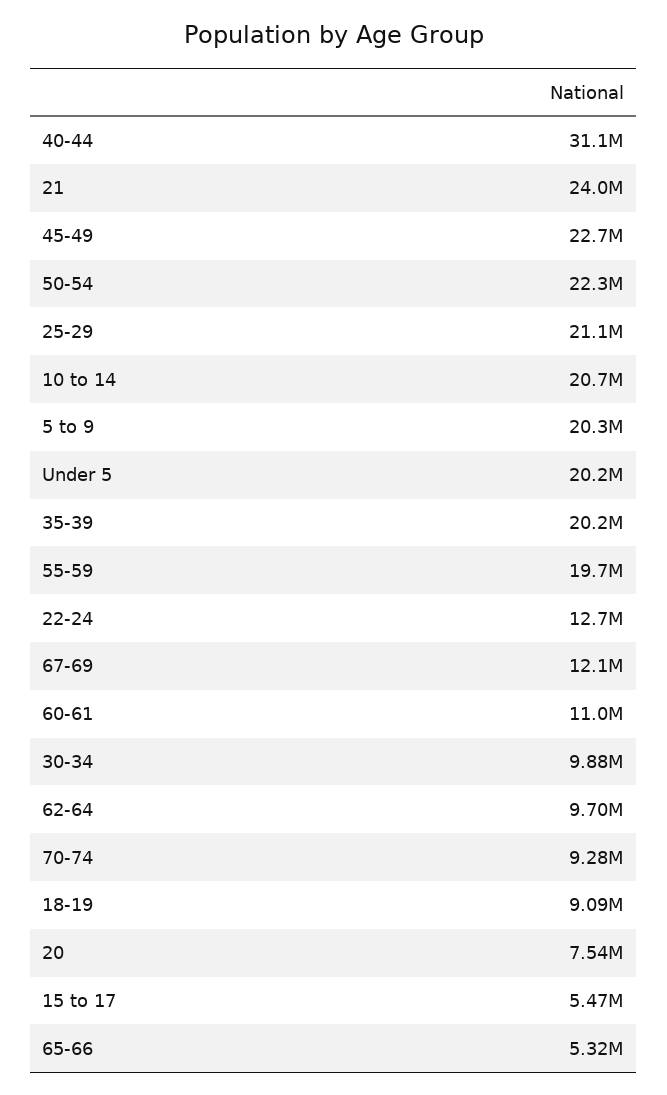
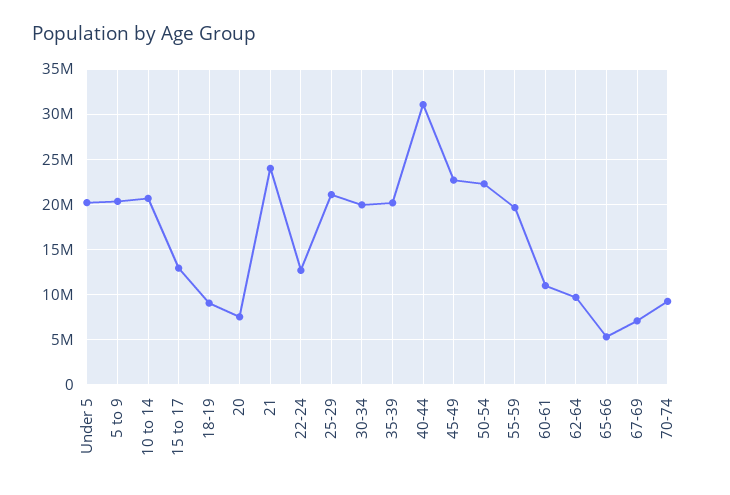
67-69: 12100000 -> 7000000
30-34: 9880000 -> 20000000
15 to 17: 5470000 -> 13000000

